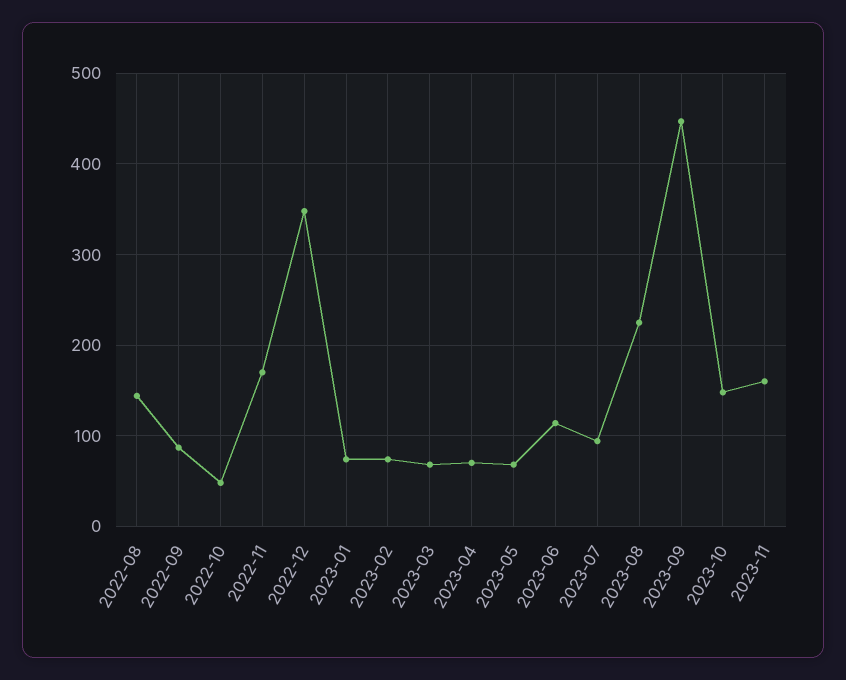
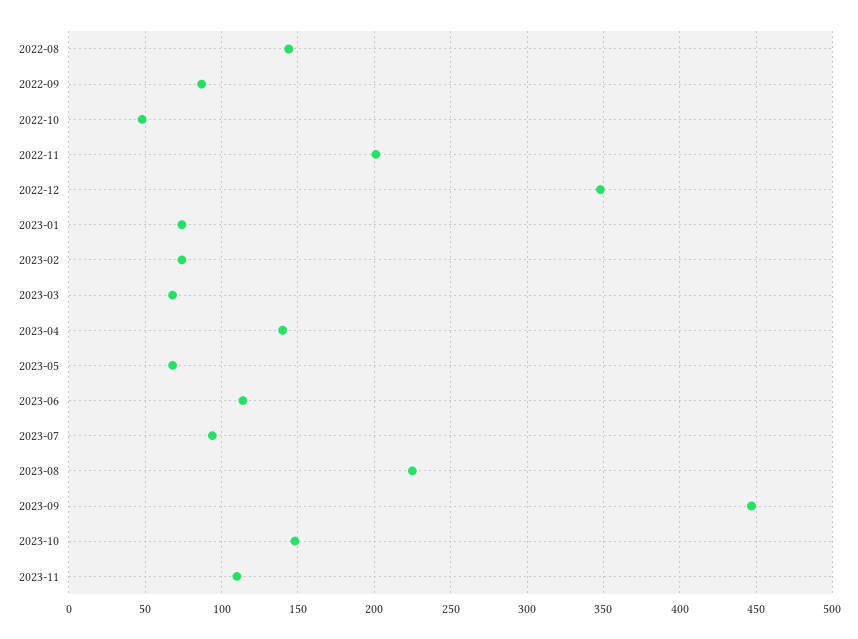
2022-11: 170 -> 200
2023-04: 70 -> 140
2023-11: 160 -> 110

